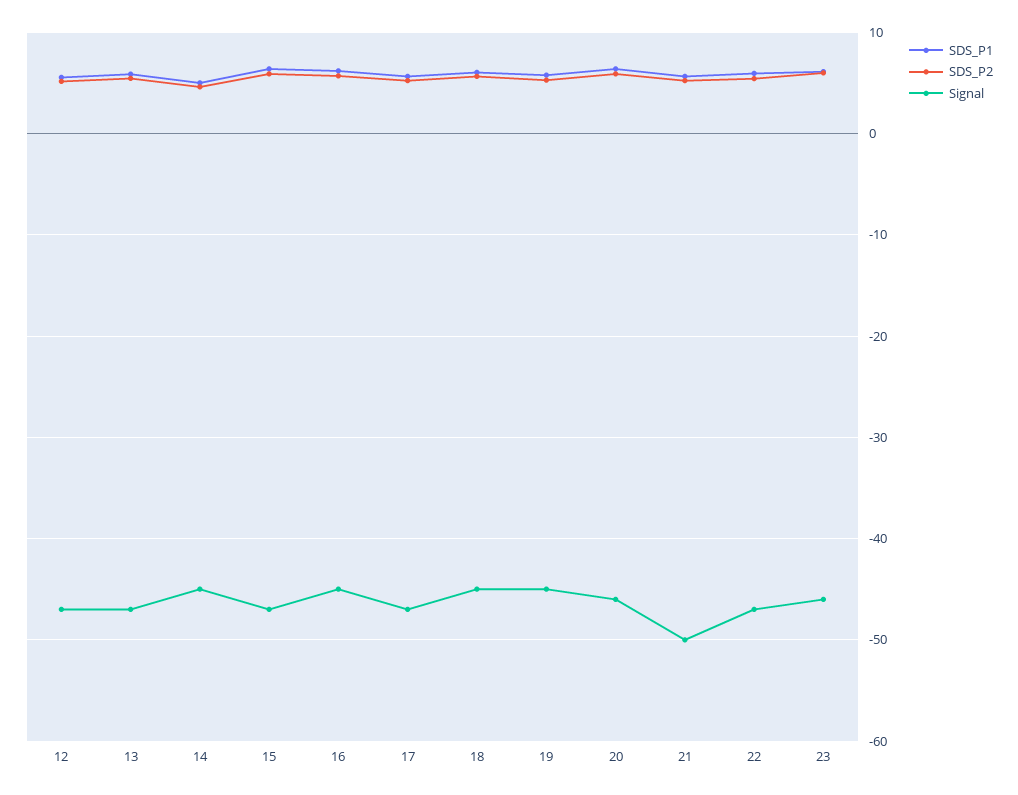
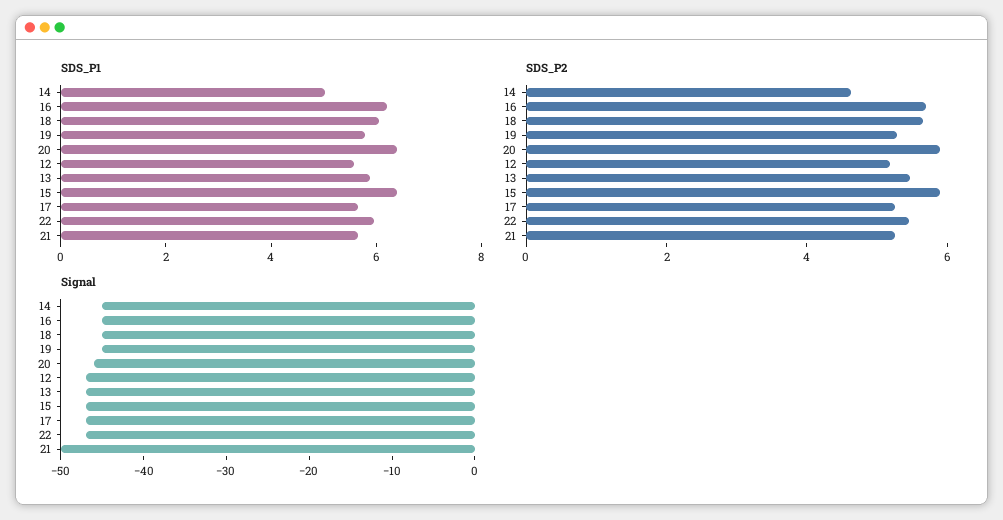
SDS_P1, 23: 6 -> none
SDS_P2, 23: 6 -> none
Signal, 23: -46 -> none

